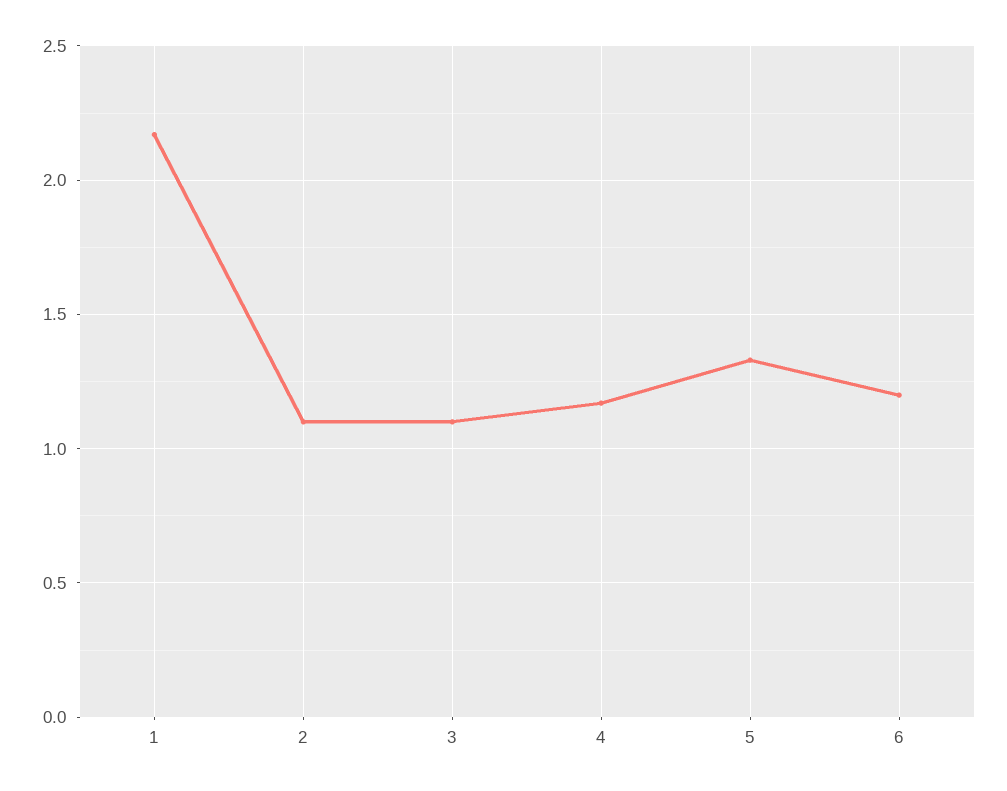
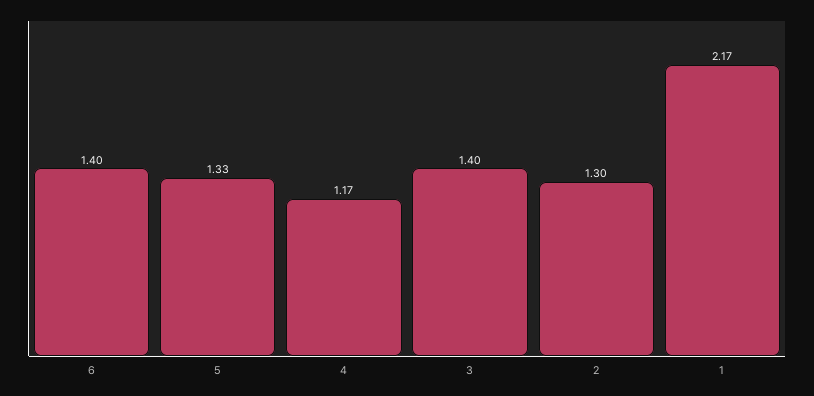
2: 1.1 -> 1.3
3: 1.1 -> 1.4
6: 1.2 -> 1.4

